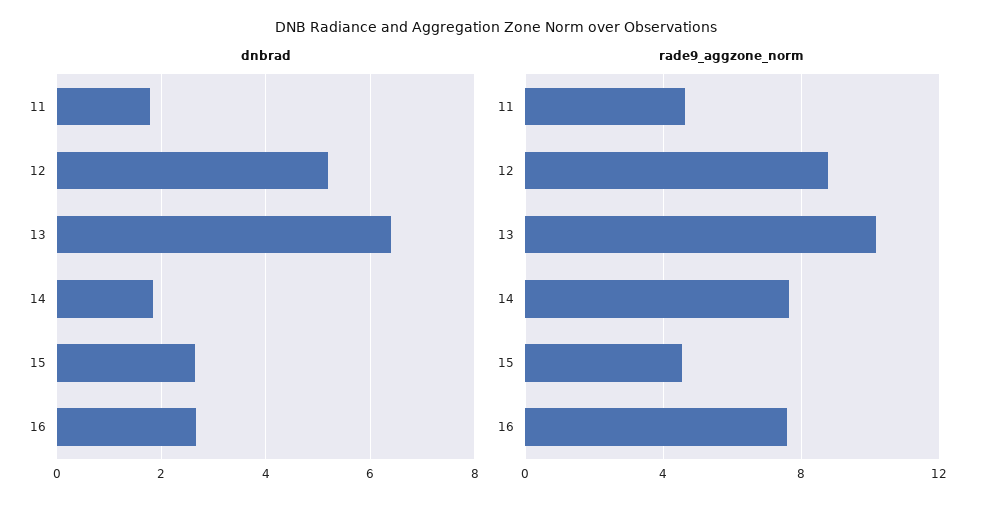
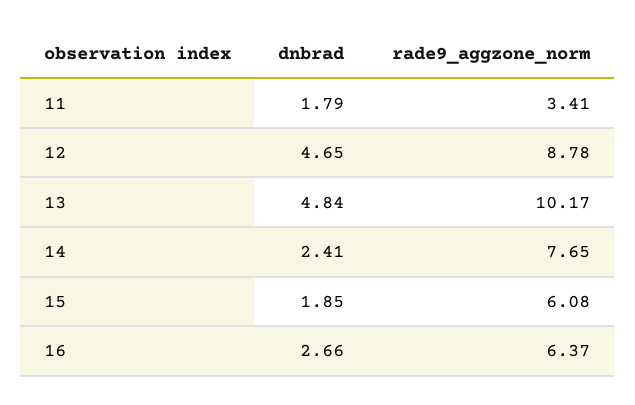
dnbrad, 12: 5.2 -> 4.65
dnbrad, 13: 6.4 -> 4.84
dnbrad, 14: 1.8 -> 2.41
dnbrad, 15: 2.6 -> 1.85
rade9_aggzone_norm, 11: 4.5 -> 3.41
rade9_aggzone_norm, 15: 4.5 -> 6.08
rade9_aggzone_norm, 16: 7.5 -> 6.37

